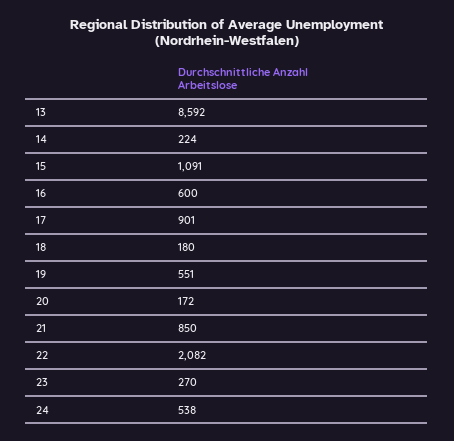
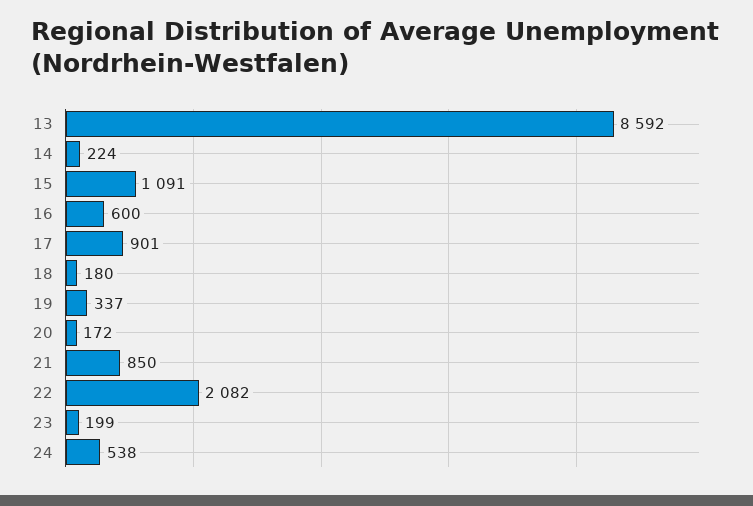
19: 551 -> 337
23: 270 -> 199

